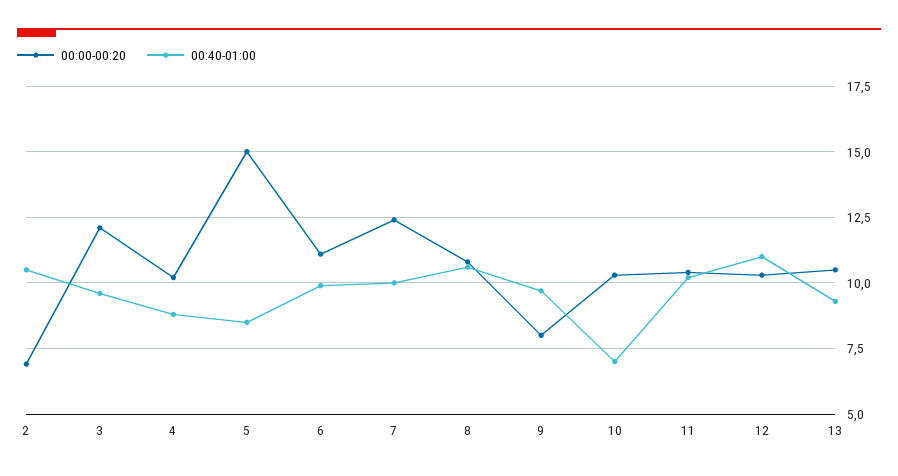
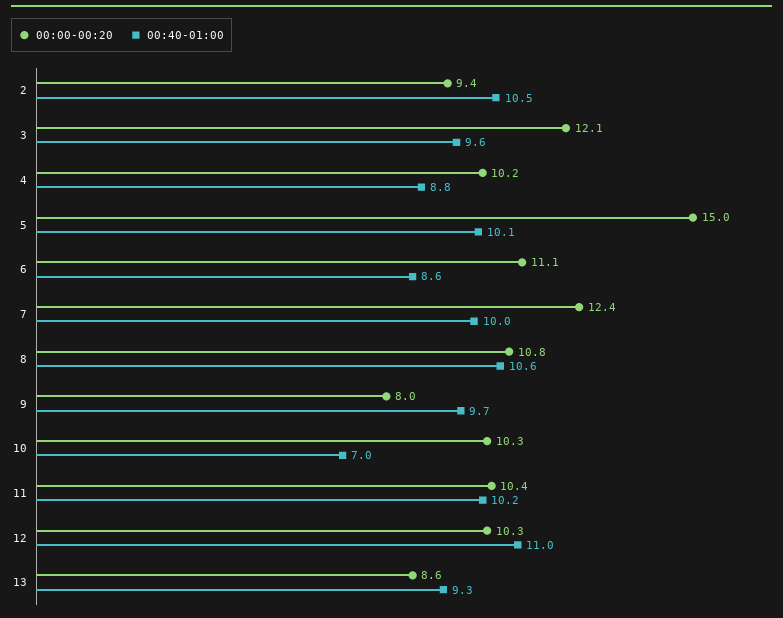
00:00-00:20, 2: 7 -> 9.4
00:40-01:00, 5: 8.5 -> 10.1
00:40-01:00, 6: 10 -> 8.6
00:00-00:20, 13: 10.5 -> 8.6

